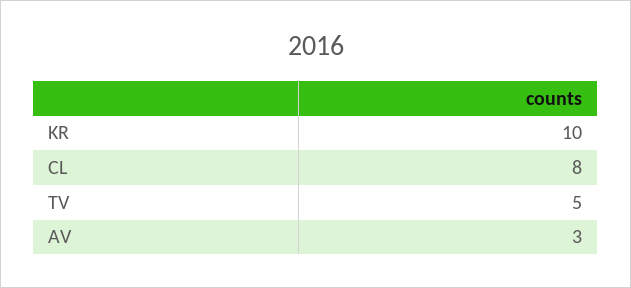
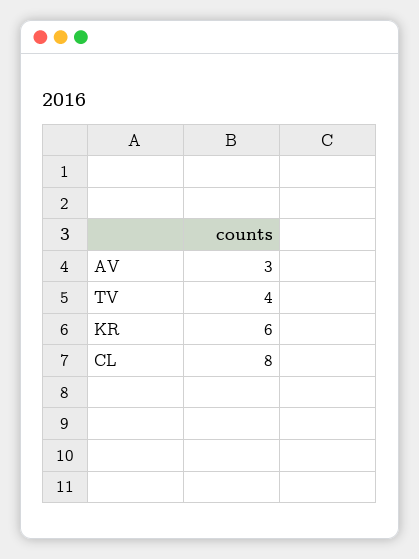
KR: 10 -> 6
TV: 5 -> 4

